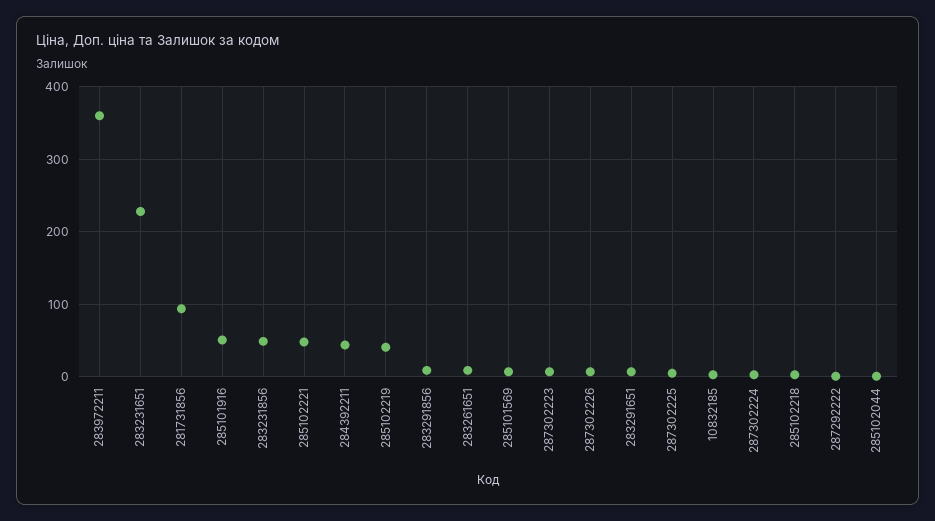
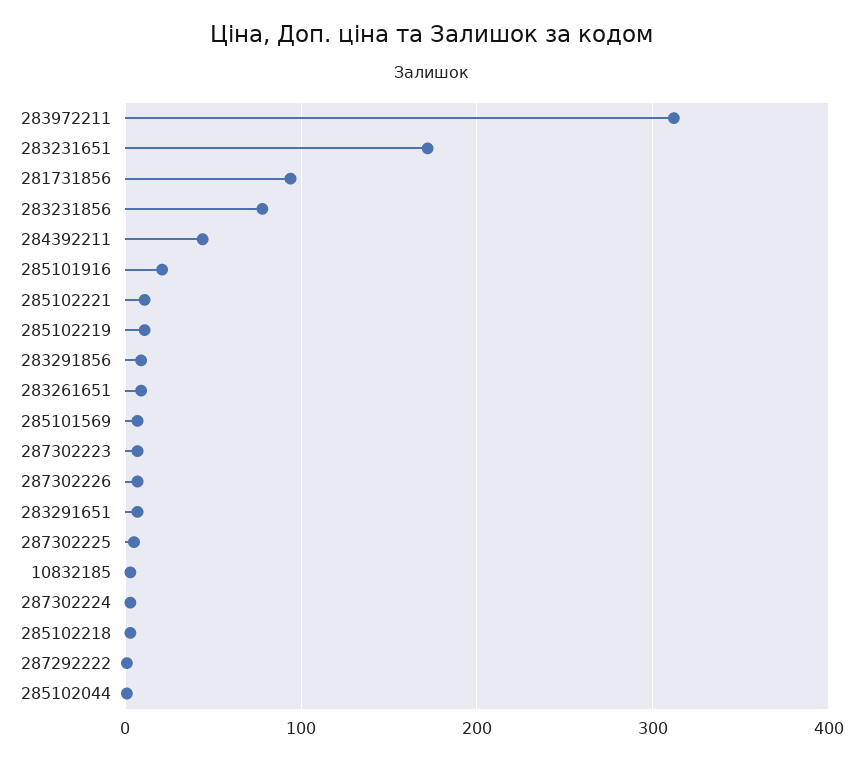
283972211: 360 -> 310
283231651: 230 -> 170
285101916: 50 -> 20
283231856: 50 -> 80
285102221: 50 -> 10
285102219: 40 -> 10

